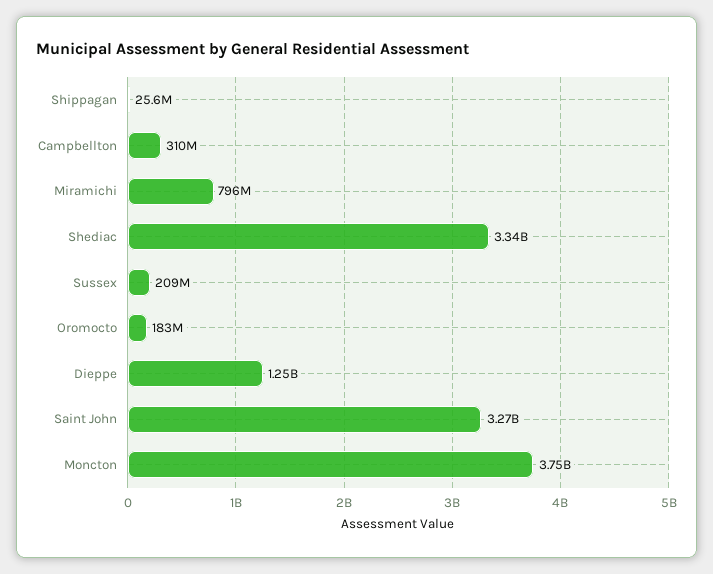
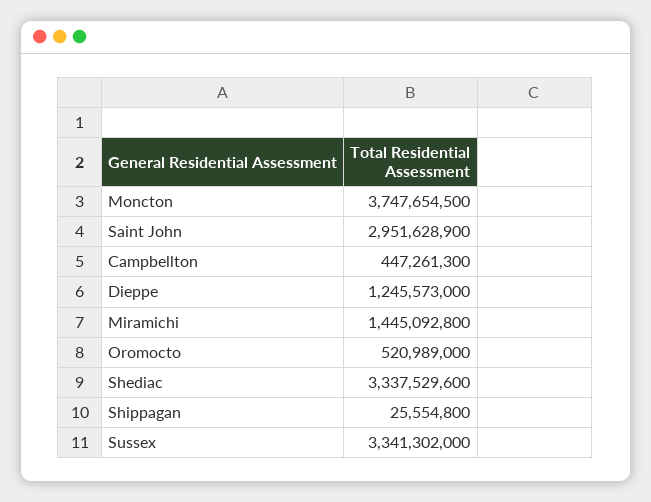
Campbellton: 310000000 -> 447261300
Miramichi: 796000000 -> 1445092800
Sussex: 209000000 -> 3341302000
Oromocto: 183000000 -> 520989000
Saint John: 3270000000 -> 2951628900

